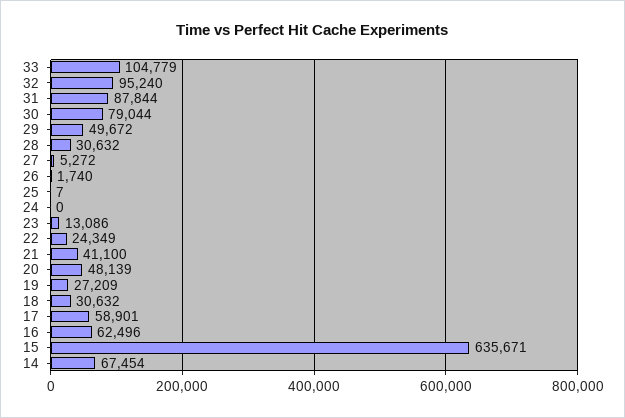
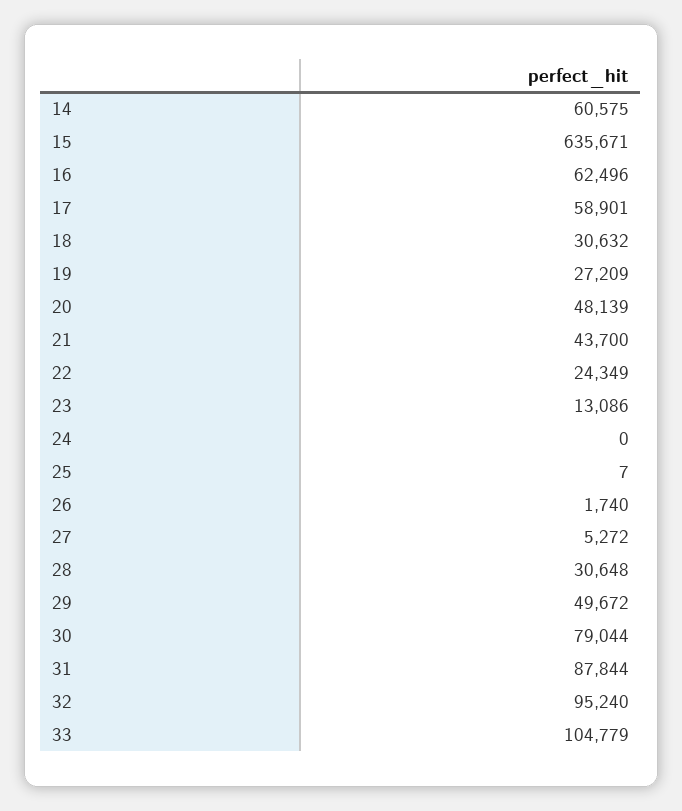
28: 30632 -> 30648
21: 41100 -> 43700
14: 67454 -> 60575

